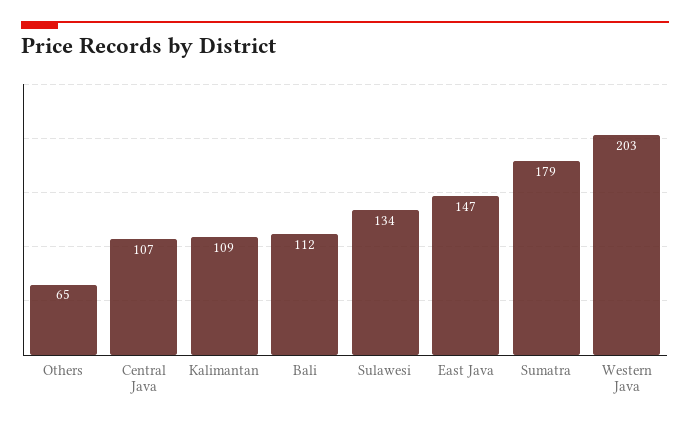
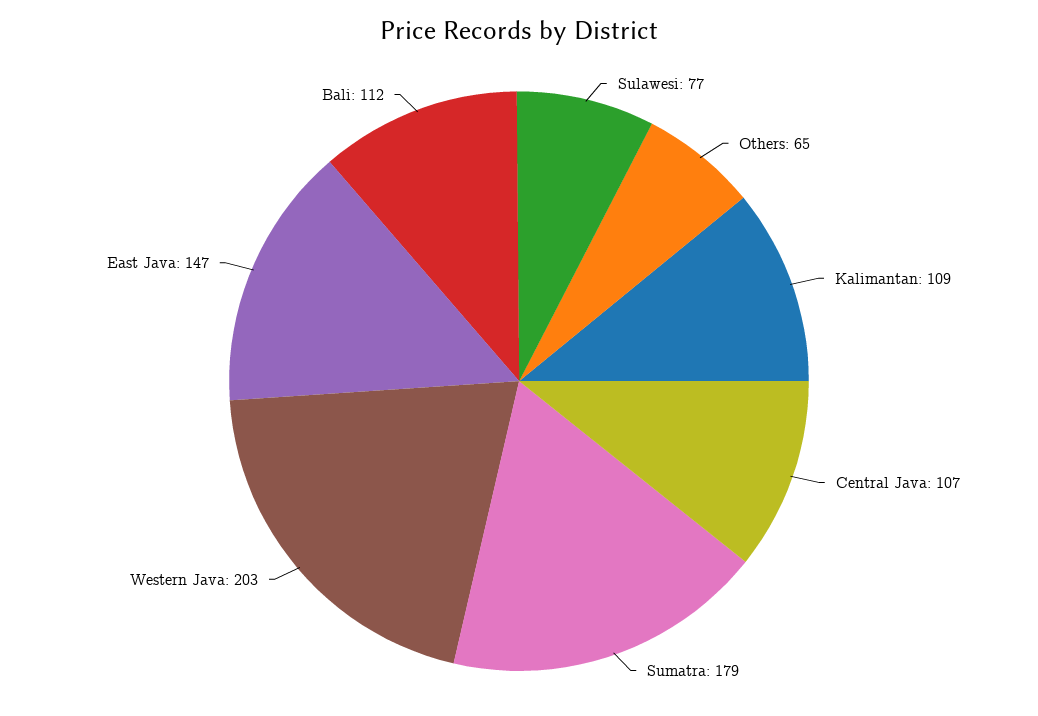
Sulawesi: 134 -> 77

